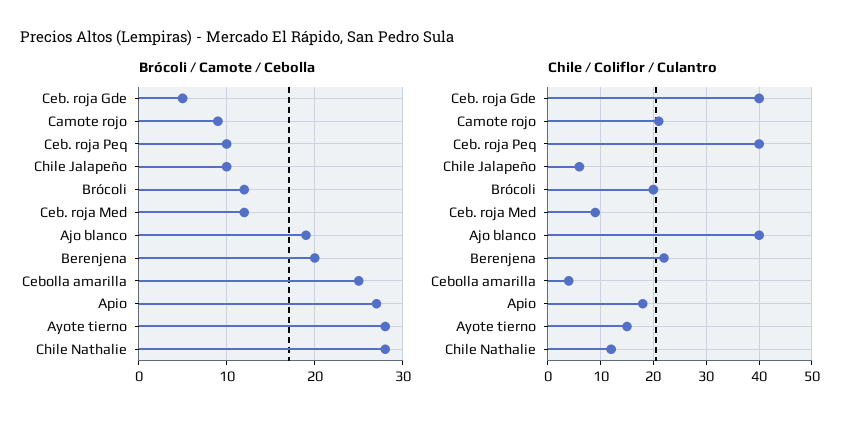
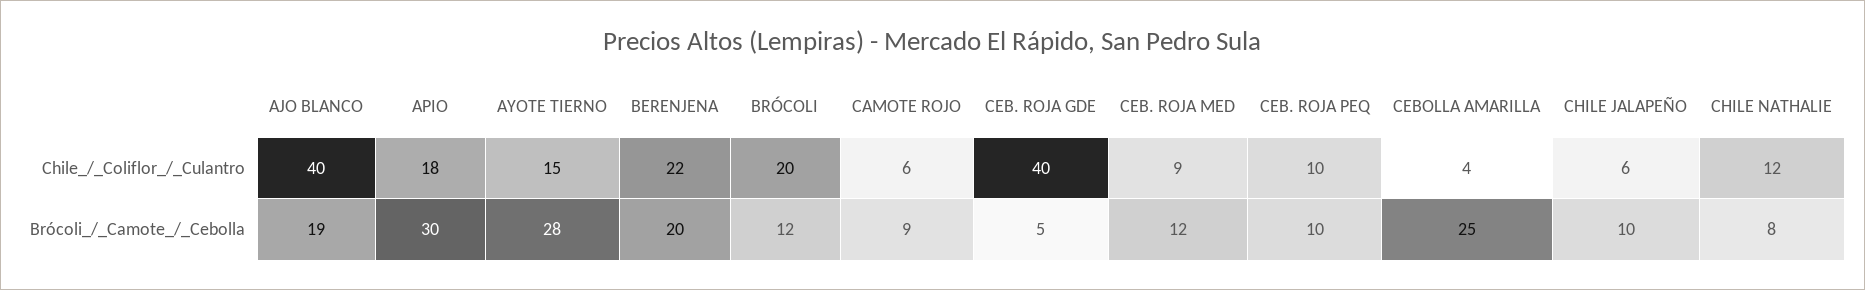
Brócoli / Camote / Cebolla, Apio: 27 -> 30
Brócoli / Camote / Cebolla, Chile Nathalie: 28 -> 8
Chile / Coliflor / Culantro, Camote rojo: 20 -> 6
Chile / Coliflor / Culantro, Ceb. roja Peq: 40 -> 10

